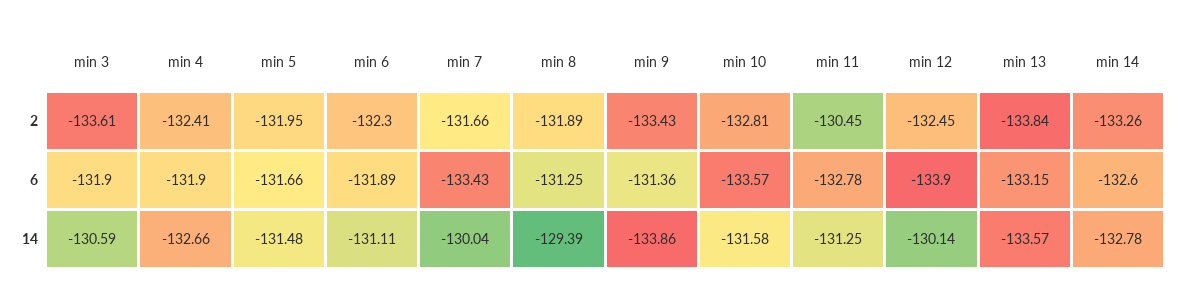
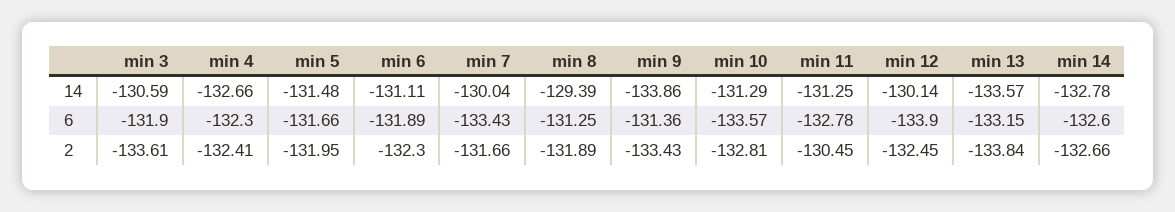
min 14, 2: -133.26 -> -132.66
min 4, 6: -131.9 -> -132.3
min 10, 14: -131.58 -> -131.29

